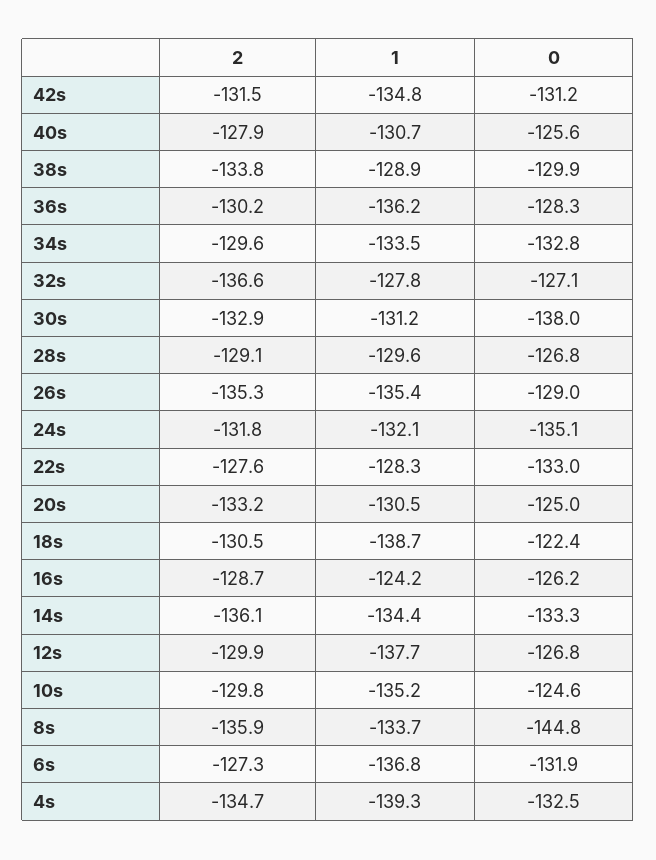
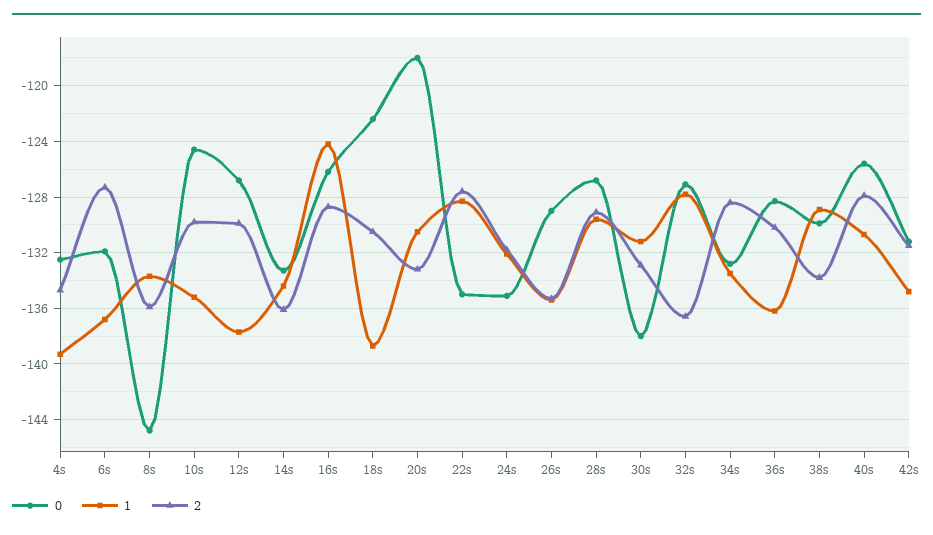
2, 34s: -129.6 -> -128.5
0, 22s: -133 -> -135
0, 20s: -125 -> -118

